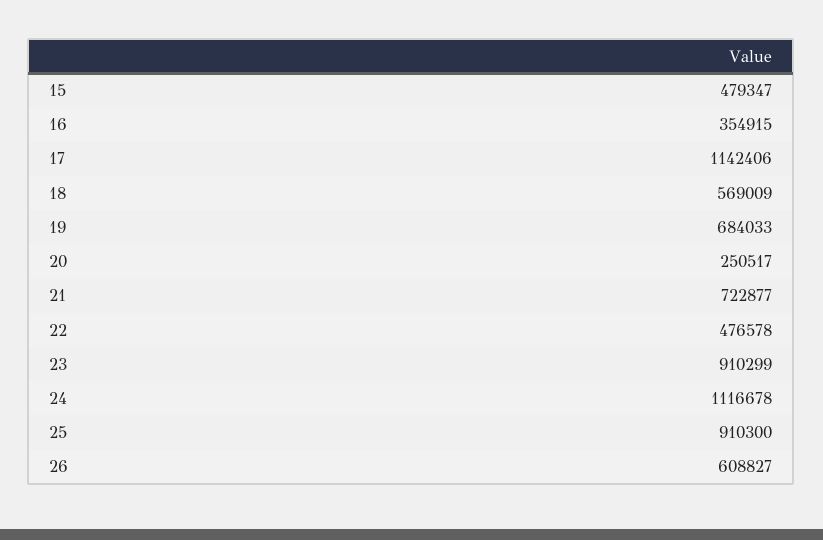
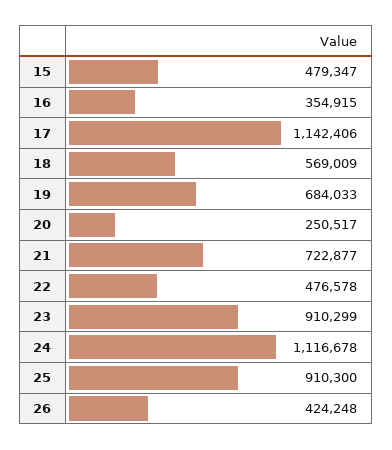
26: 608827 -> 424248

